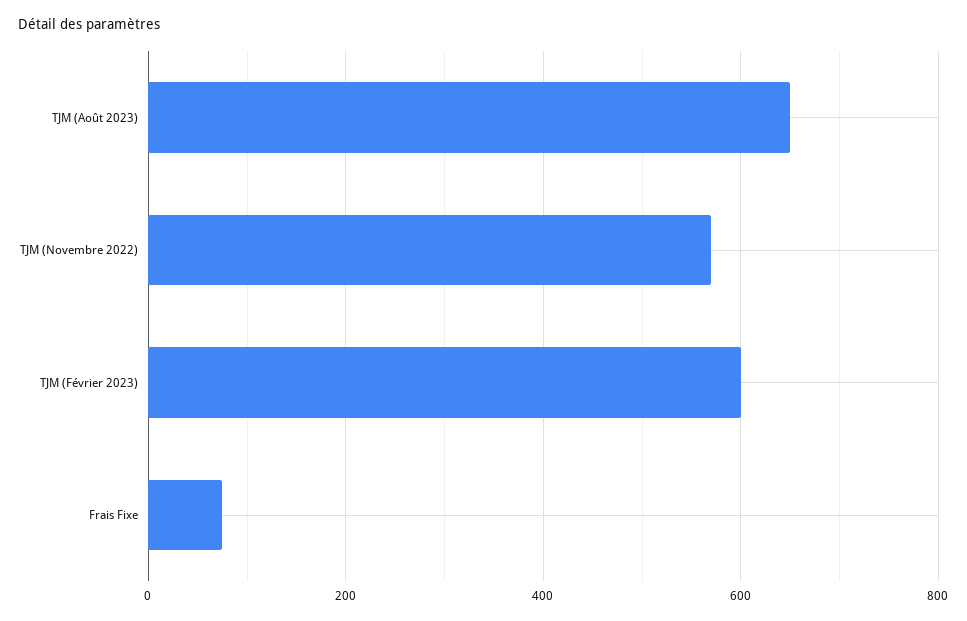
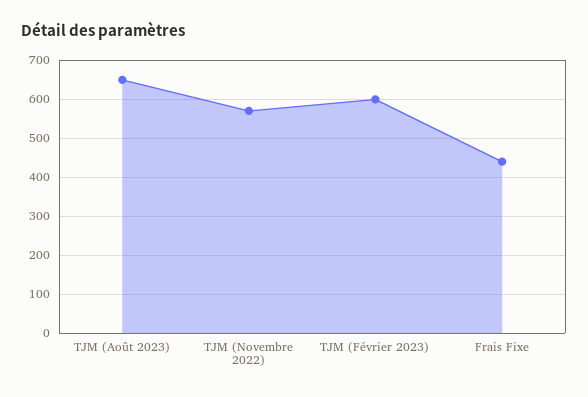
Frais Fixe: 80 -> 440

